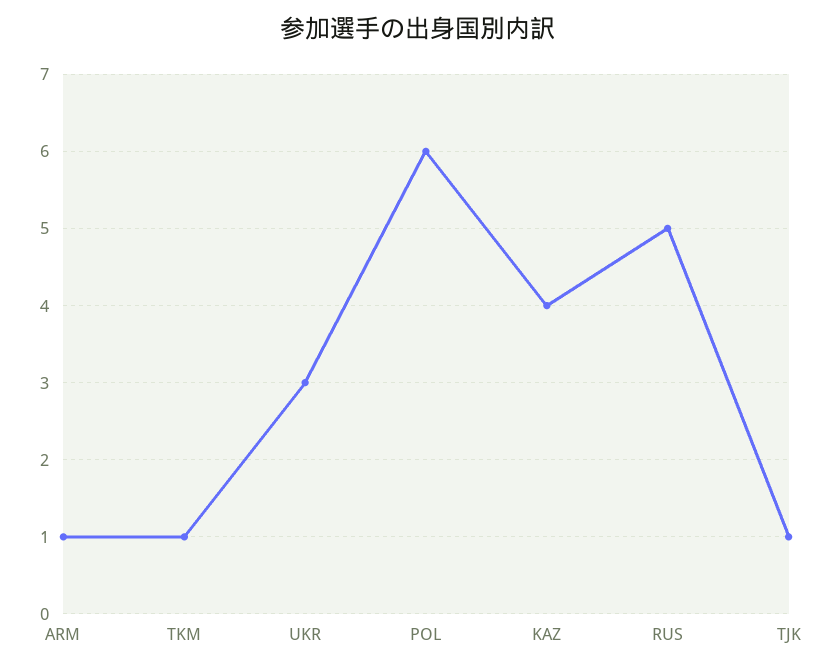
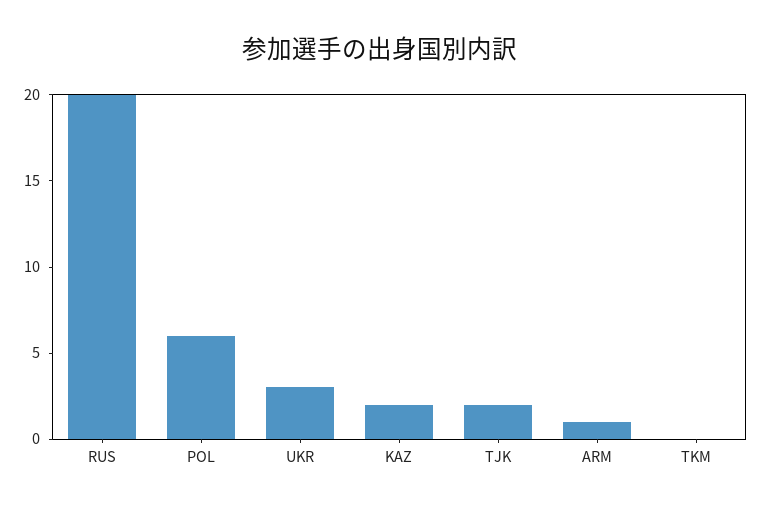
TKM: 1 -> 0
KAZ: 4 -> 2
RUS: 5 -> 20
TJK: 1 -> 2

